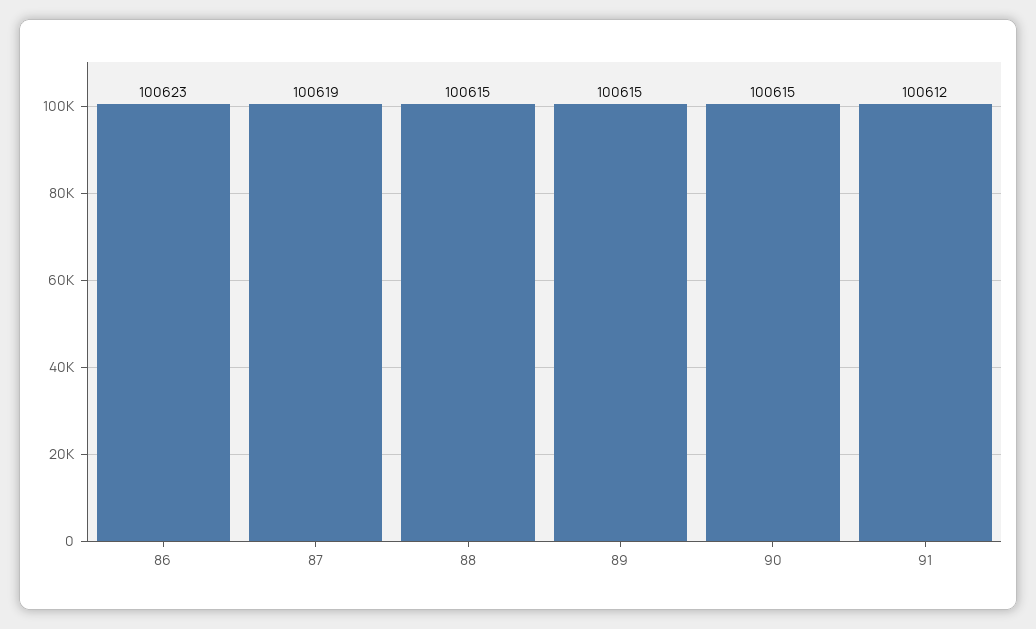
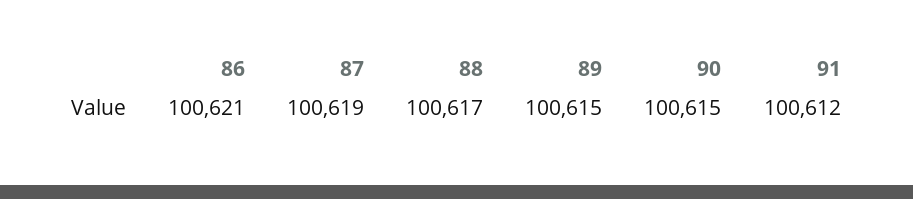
86: 100623 -> 100621
88: 100615 -> 100617

